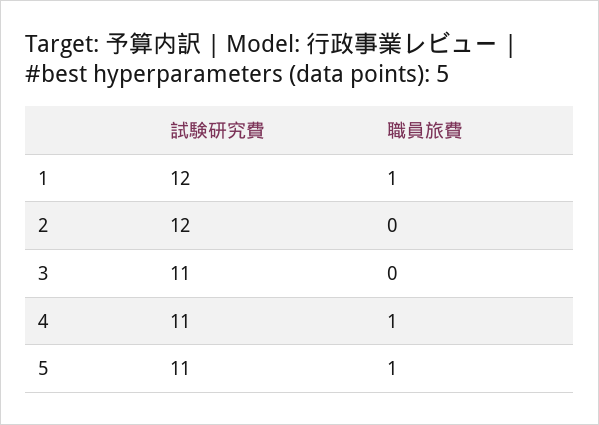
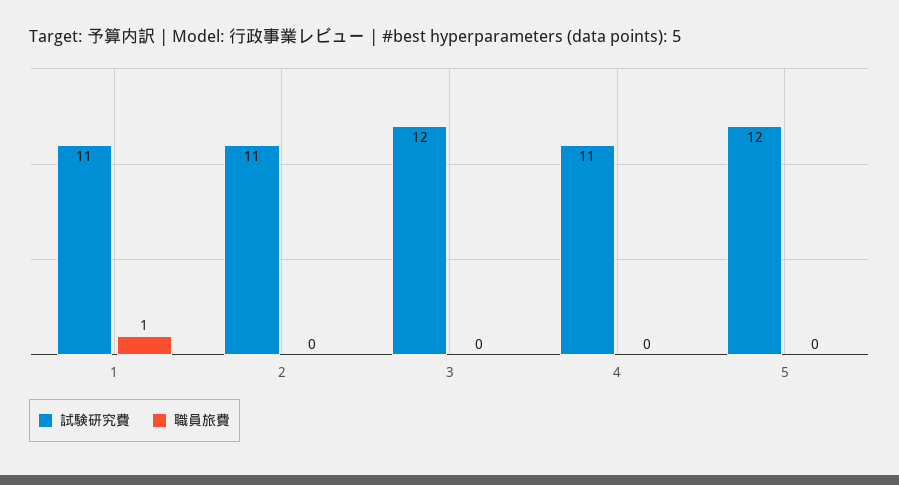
試験研究費, 1: 12 -> 11
試験研究費, 2: 12 -> 11
試験研究費, 3: 11 -> 12
職員旅費, 4: 1 -> 0
試験研究費, 5: 11 -> 12
職員旅費, 5: 1 -> 0

